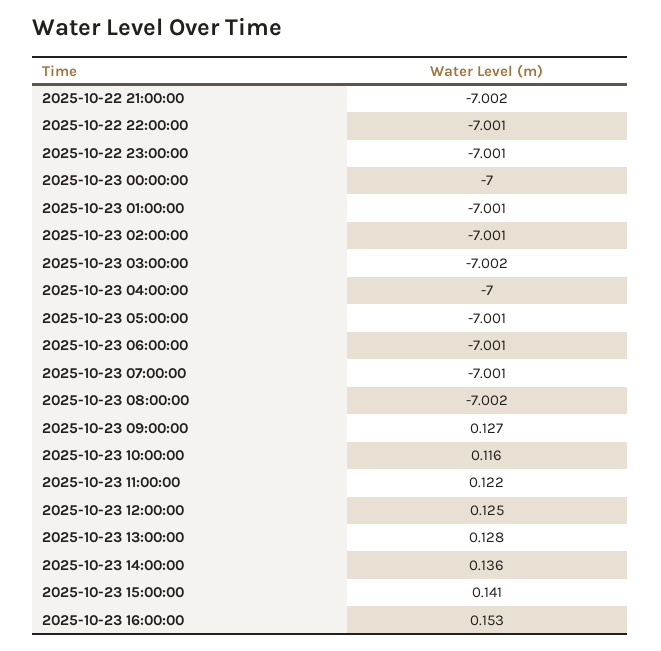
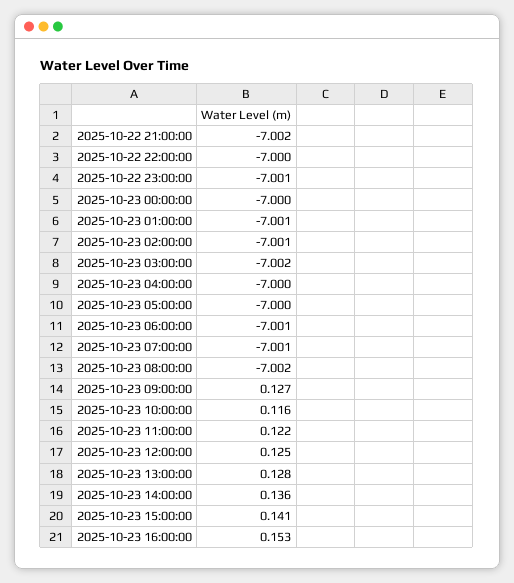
2025-10-22 22:00:00: -7.001 -> -7
2025-10-23 05:00:00: -7.001 -> -7

